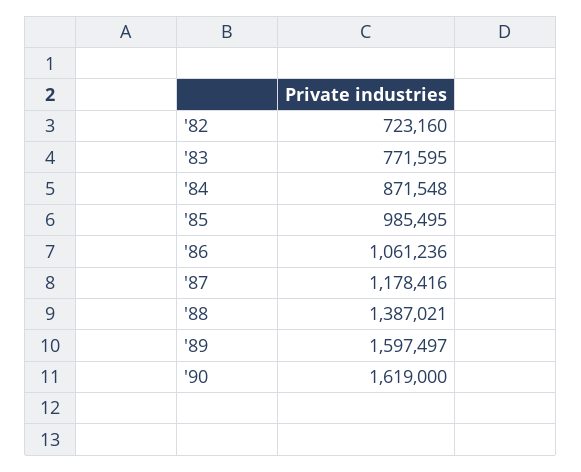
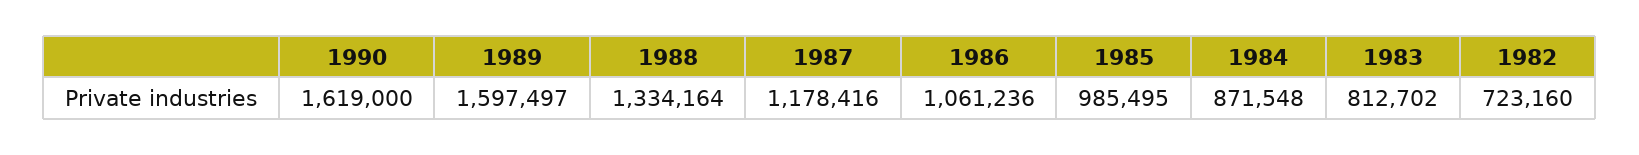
'83: 771595 -> 812702
'88: 1387021 -> 1334164

